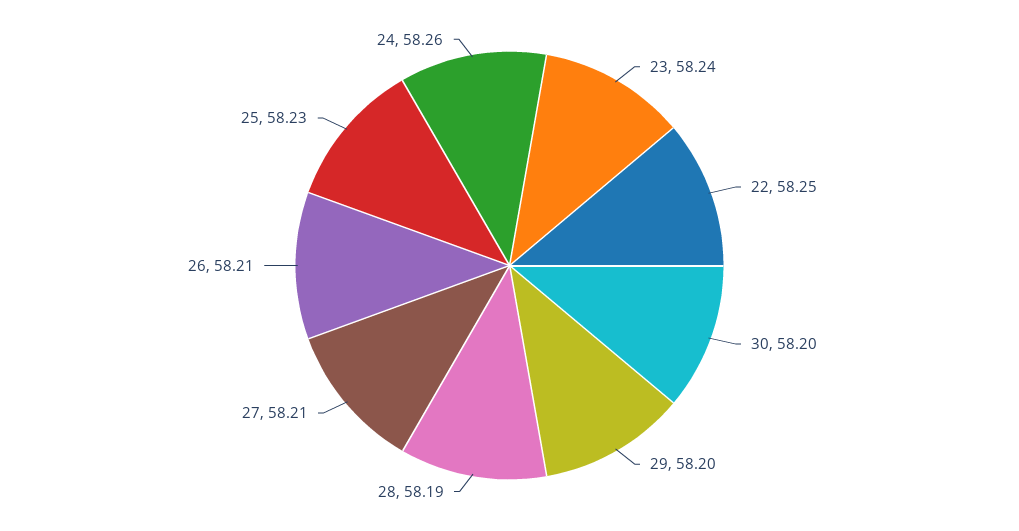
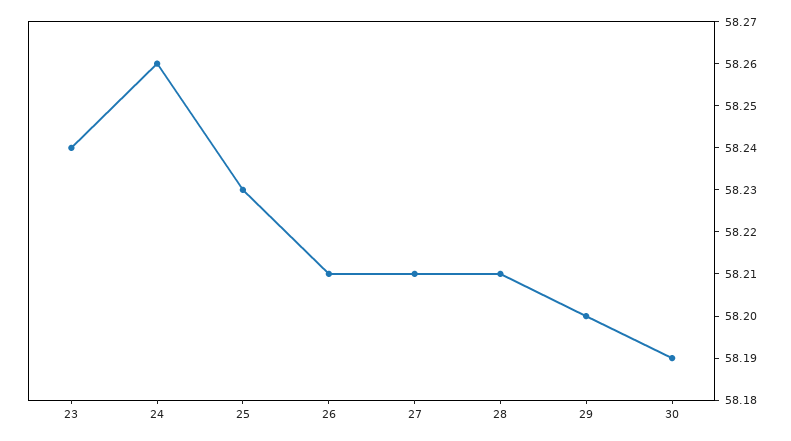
22: 58.25 -> none
30: 58.2 -> 58.19
28: 58.19 -> 58.21

